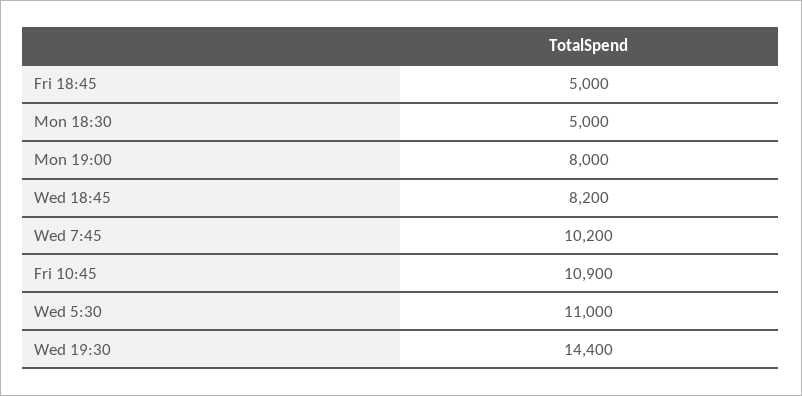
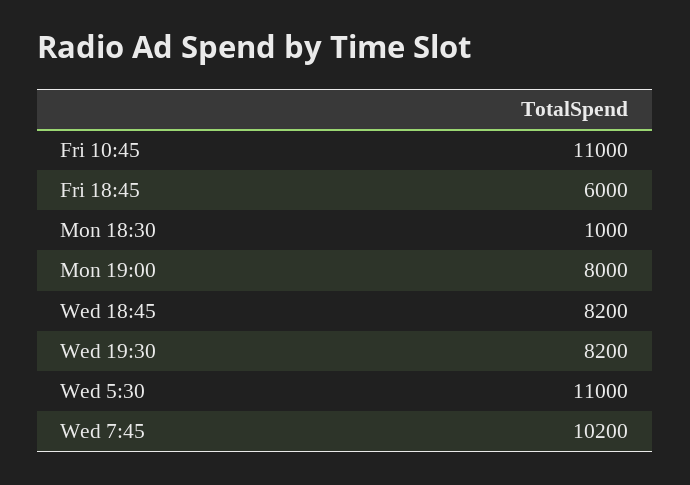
Fri 18:45: 5000 -> 6000
Mon 18:30: 5000 -> 1000
Fri 10:45: 10900 -> 11000
Wed 19:30: 14400 -> 8200

